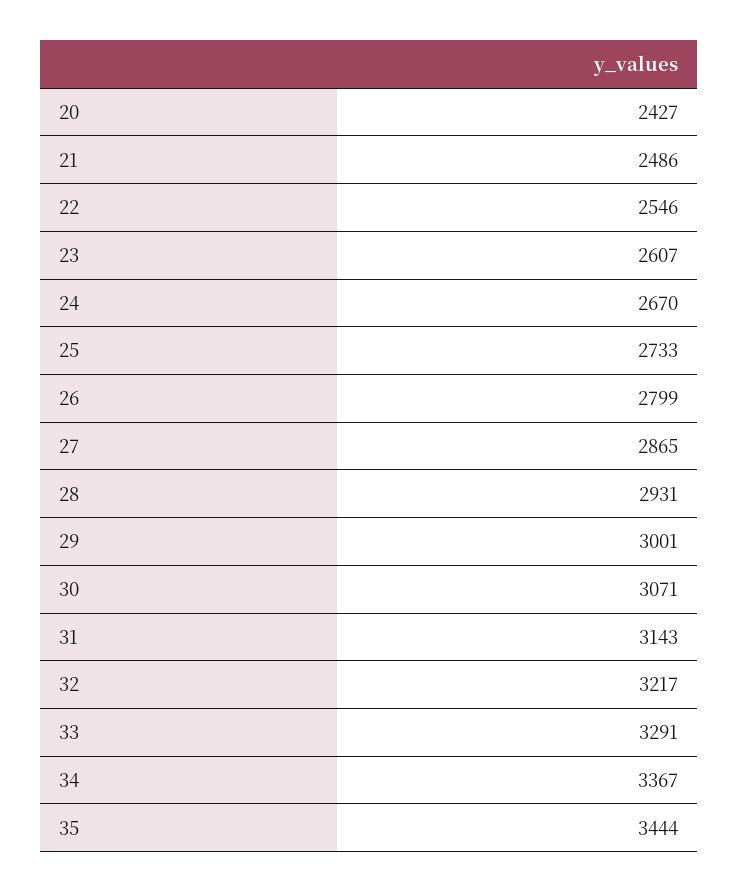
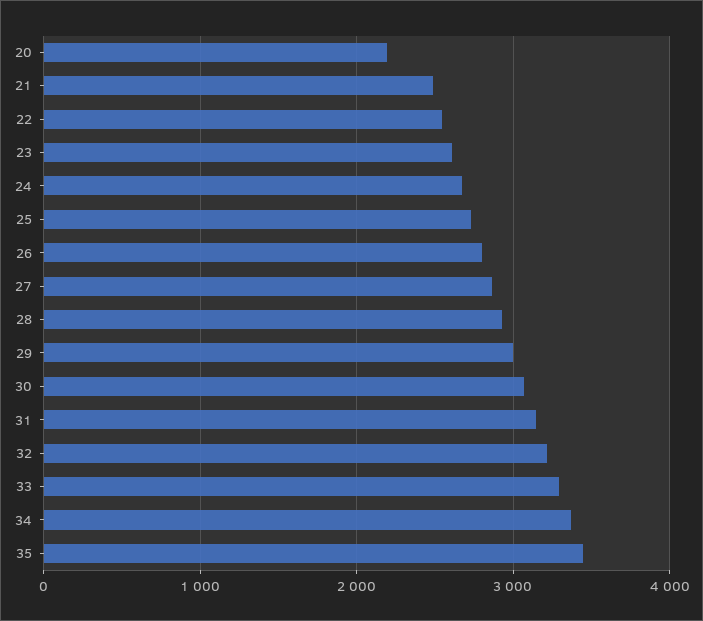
20: 2427 -> 2200

